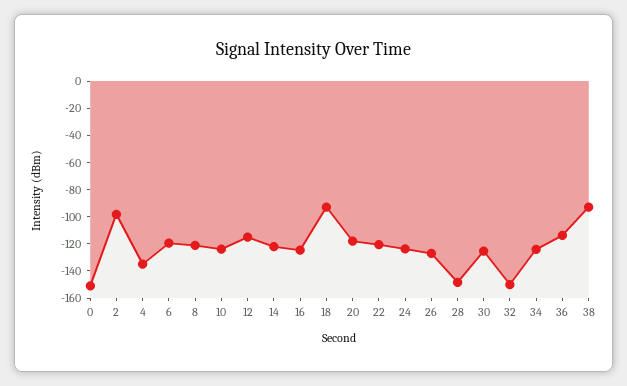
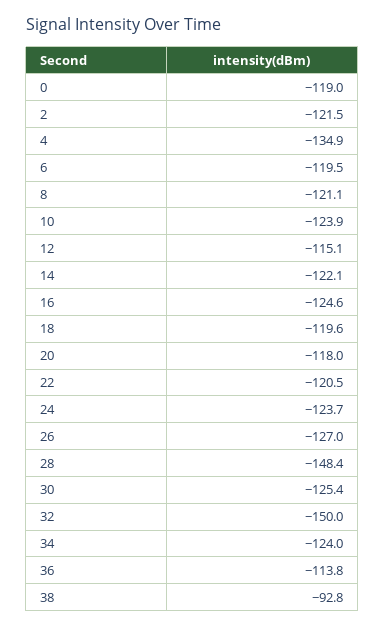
0: -150 -> -119
2: -100 -> -121.5
18: -90 -> -119.6

